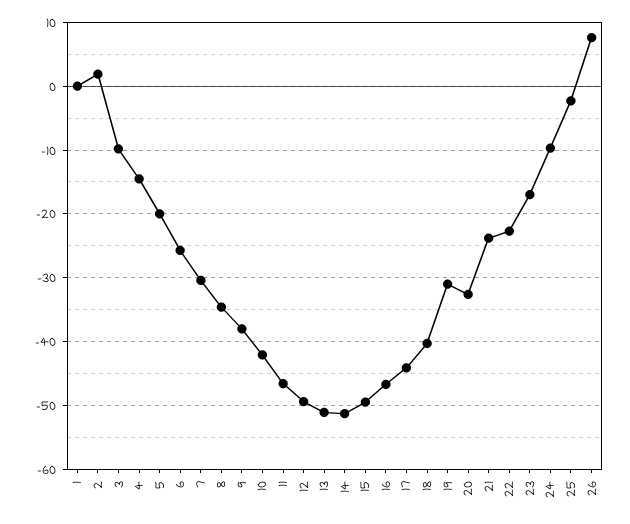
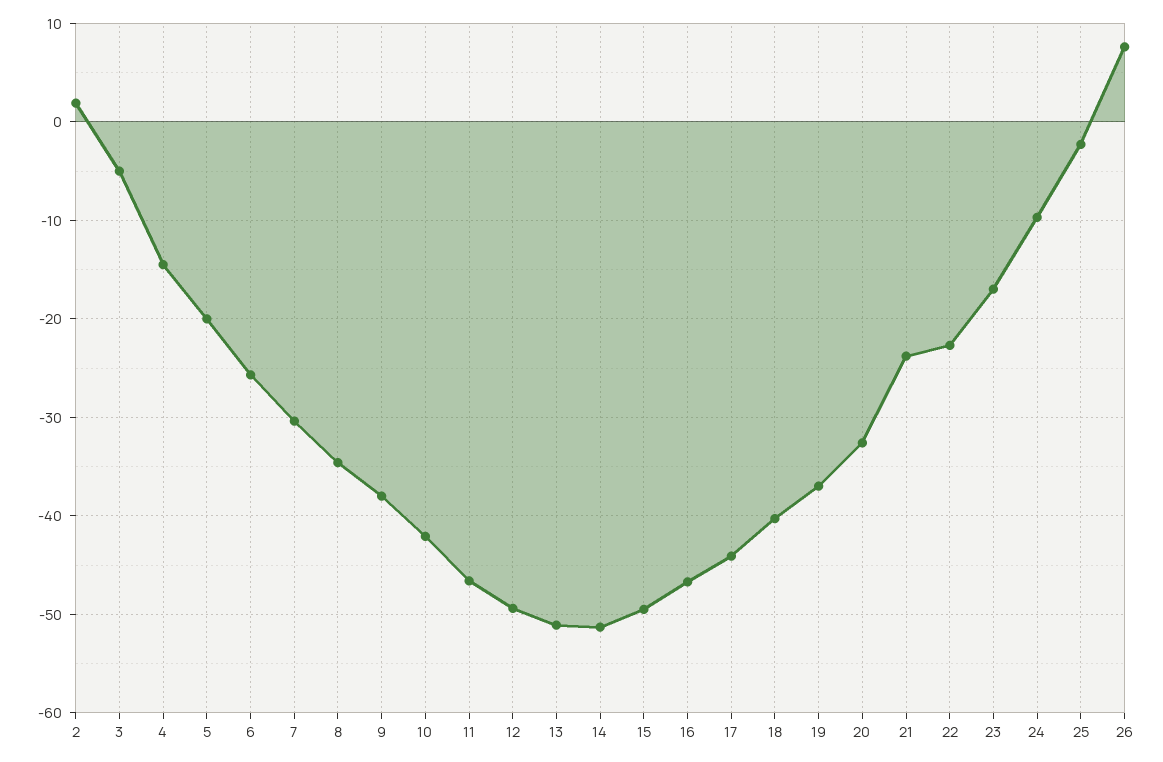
1: 0 -> none
3: -10 -> -5
19: -31 -> -37

